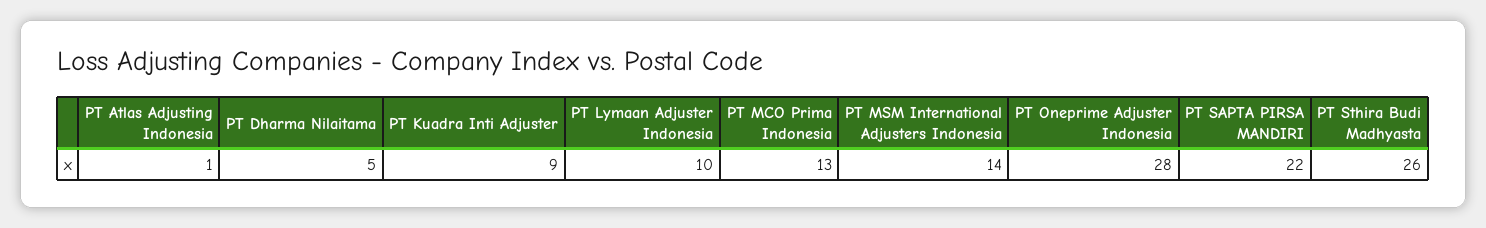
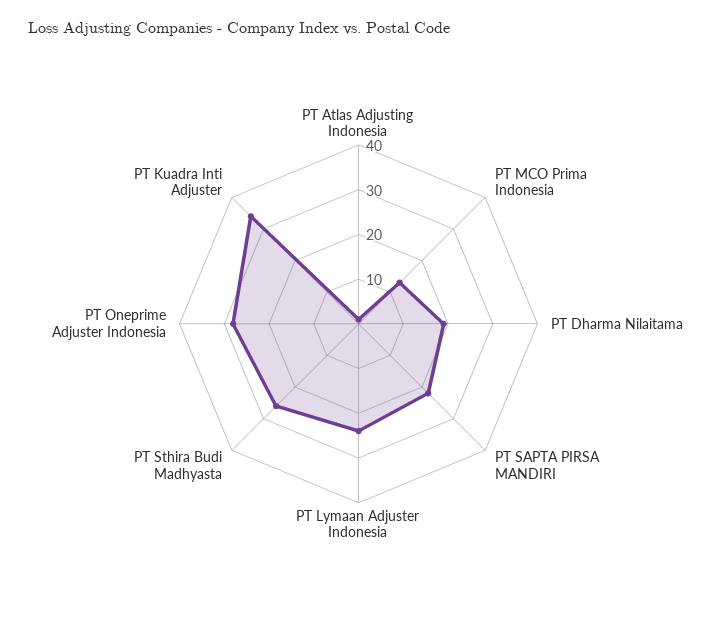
PT Dharma Nilaitama: 5 -> 20
PT Kuadra Inti Adjuster: 9 -> 35
PT Lymaan Adjuster Indonesia: 10 -> 25
PT MSM International Adjusters Indonesia: 14 -> none

